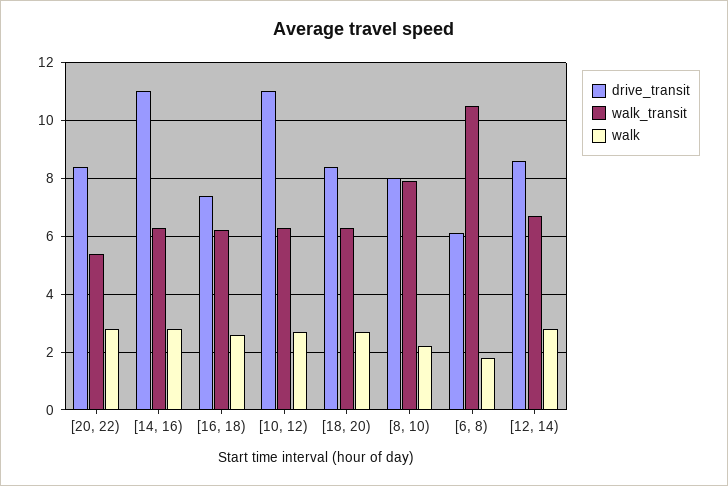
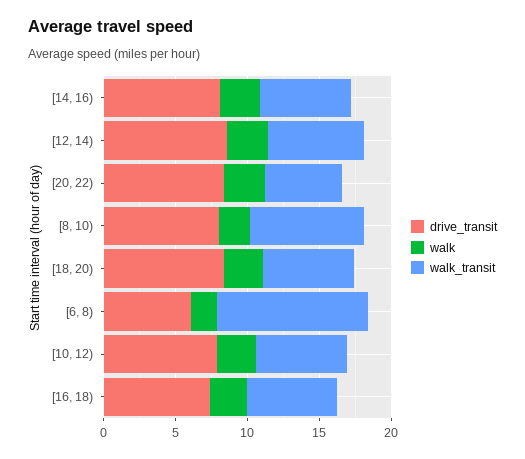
drive_transit, [14, 16): 11 -> 8
drive_transit, [10, 12): 11 -> 8

